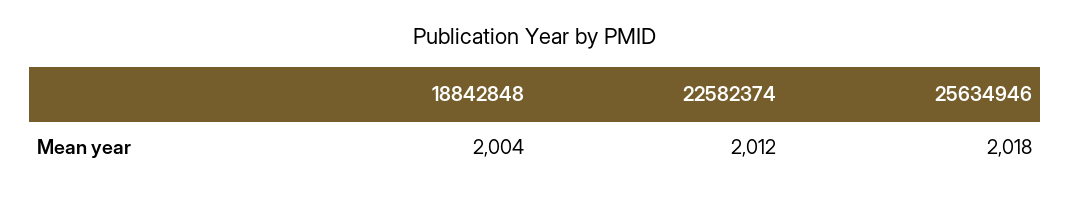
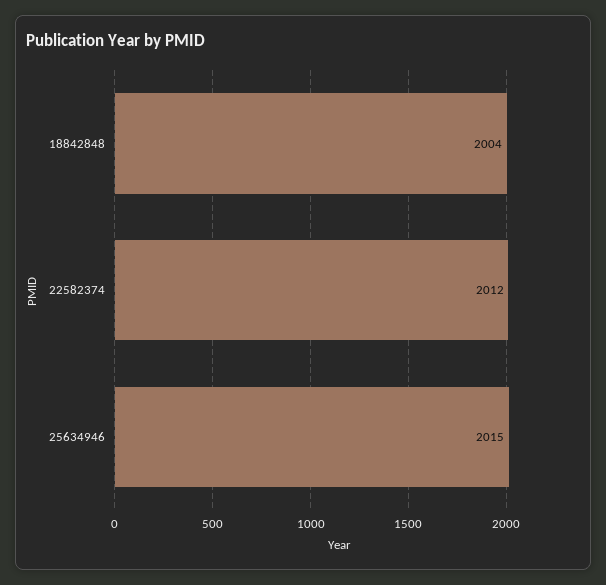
25634946: 2018 -> 2015

